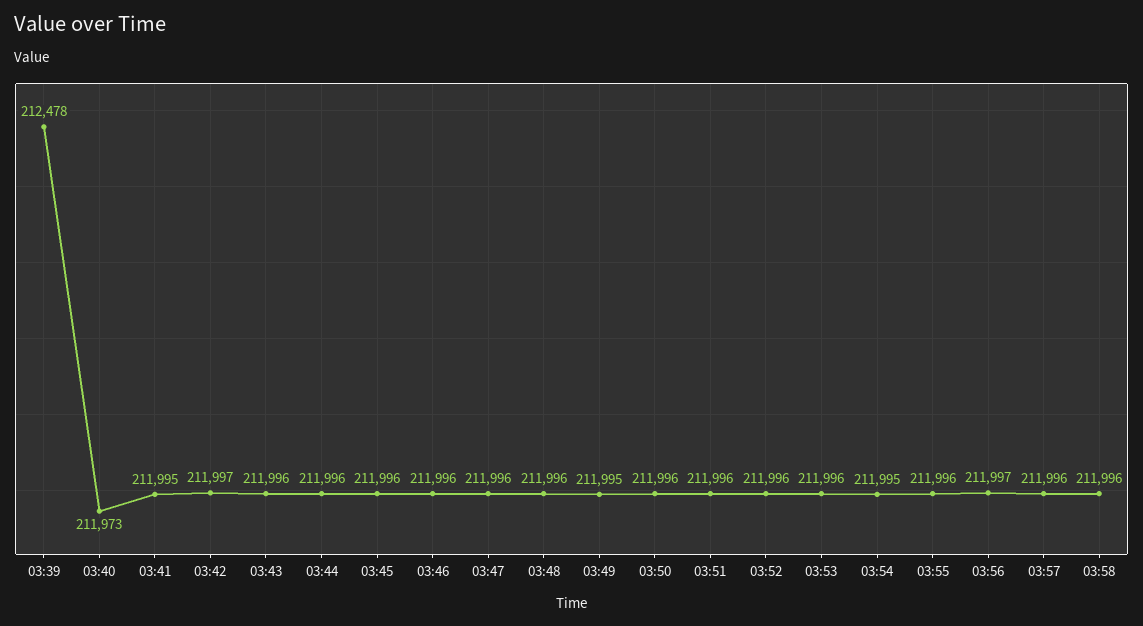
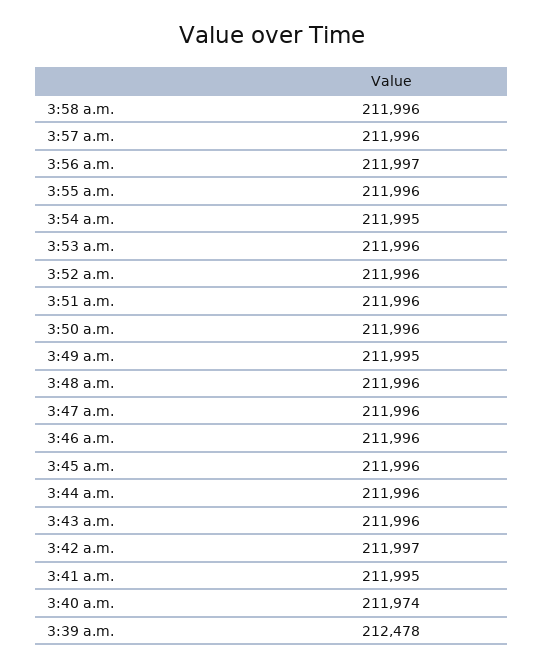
03:40: 211973 -> 211974

